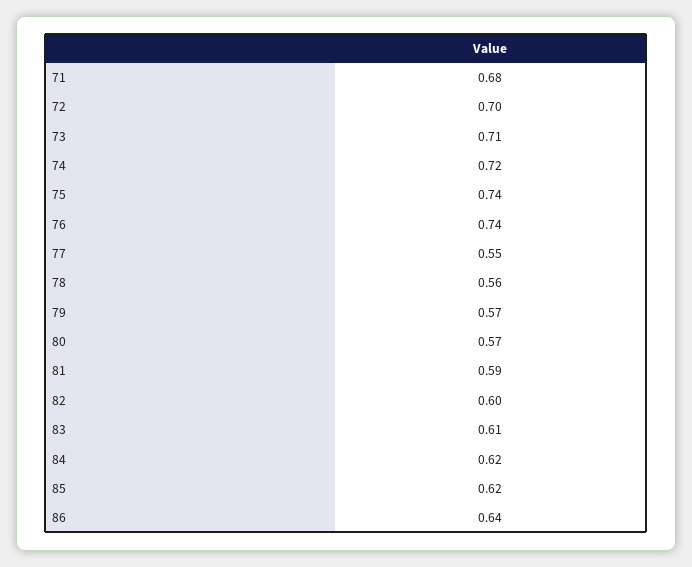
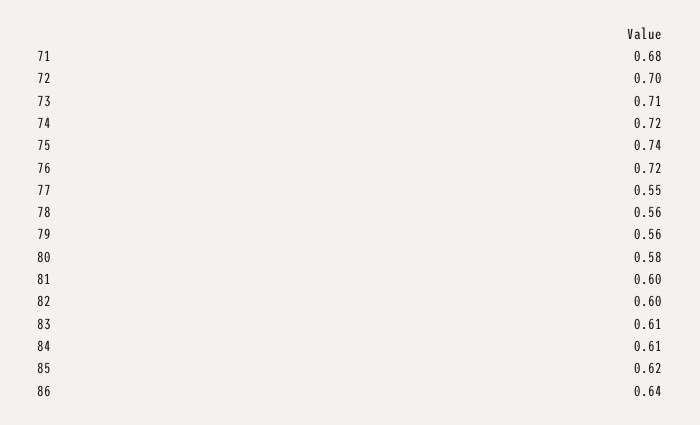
76: 0.74 -> 0.72
79: 0.57 -> 0.56
80: 0.57 -> 0.58
81: 0.59 -> 0.6
84: 0.62 -> 0.61

